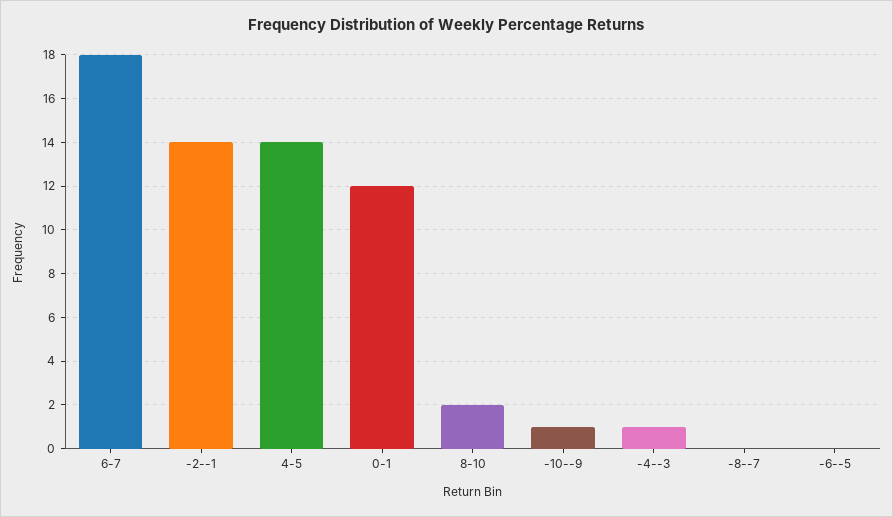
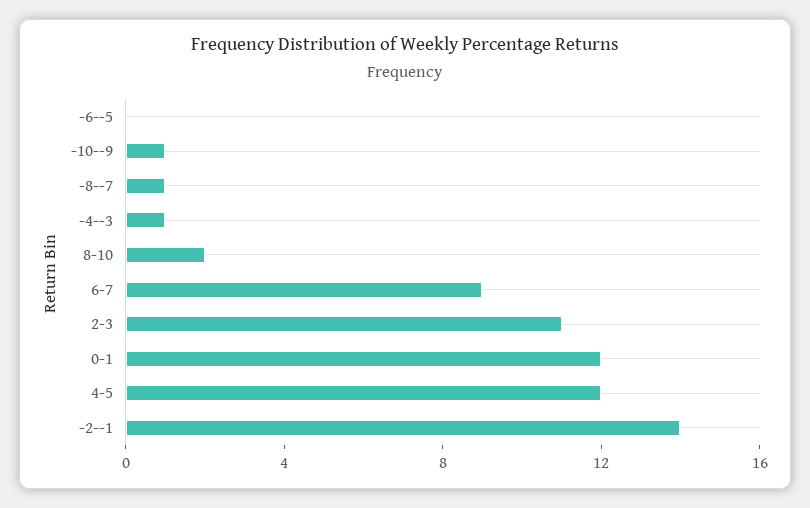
6-7: 18 -> 9
4-5: 14 -> 12
-8--7: 0 -> 1
2-3: none -> 11

